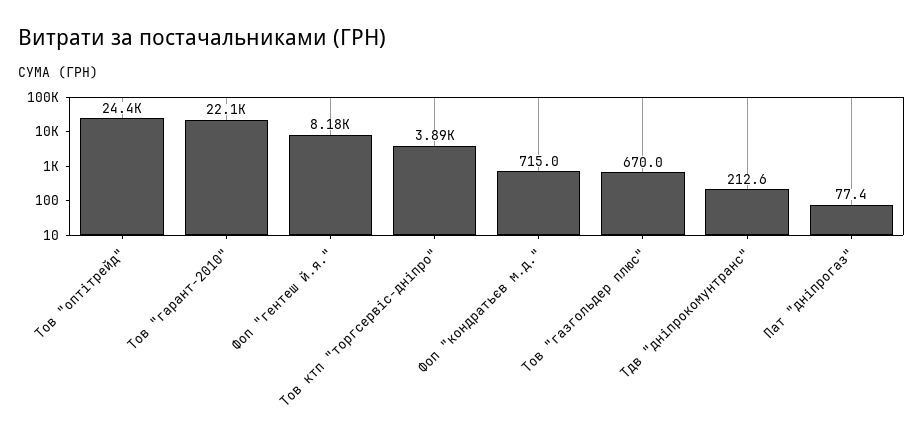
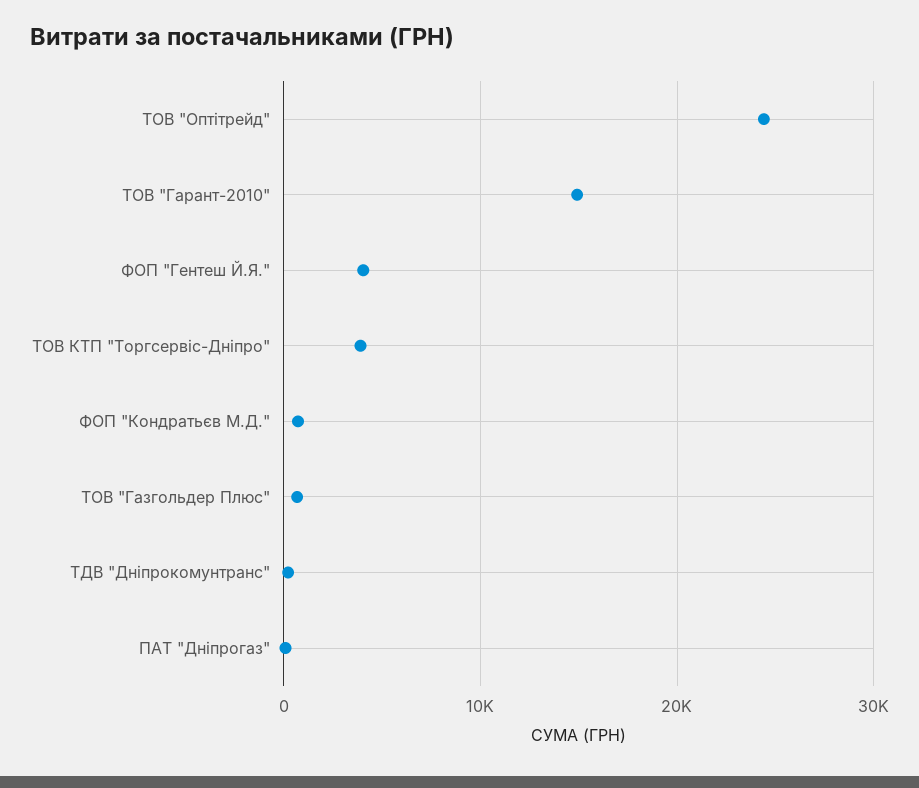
Тов "гарант-2010": 22100 -> 15000
Фоп "гентеш й.я.": 8180 -> 4000

